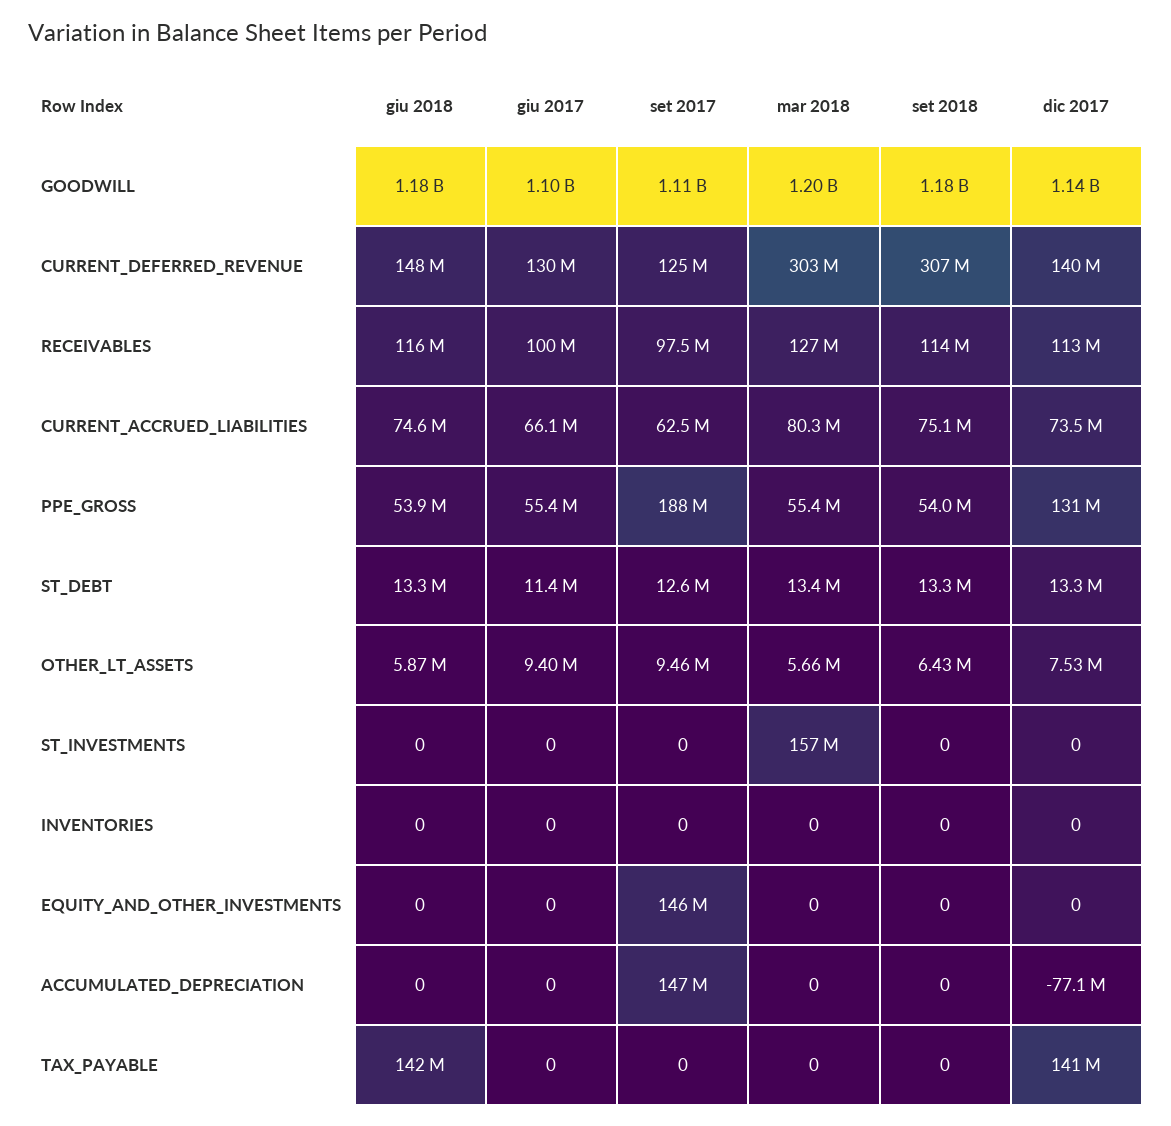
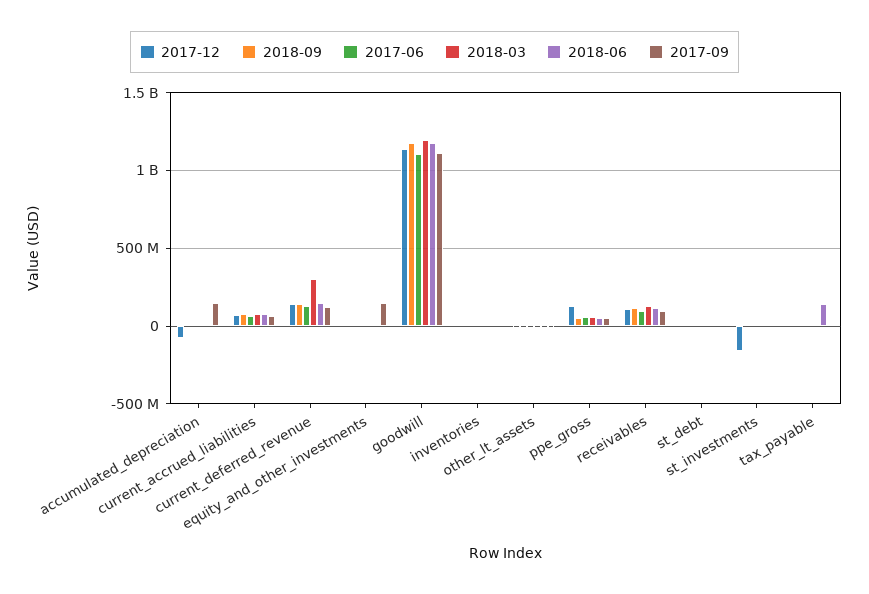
set 2018, CURRENT_DEFERRED_REVENUE: 307000000 -> 150000000
set 2017, PPE_GROSS: 188000000 -> 50000000
mar 2018, ST_INVESTMENTS: 157000000 -> 0
dic 2017, ST_INVESTMENTS: 0 -> -150000000
dic 2017, TAX_PAYABLE: 141000000 -> 0

